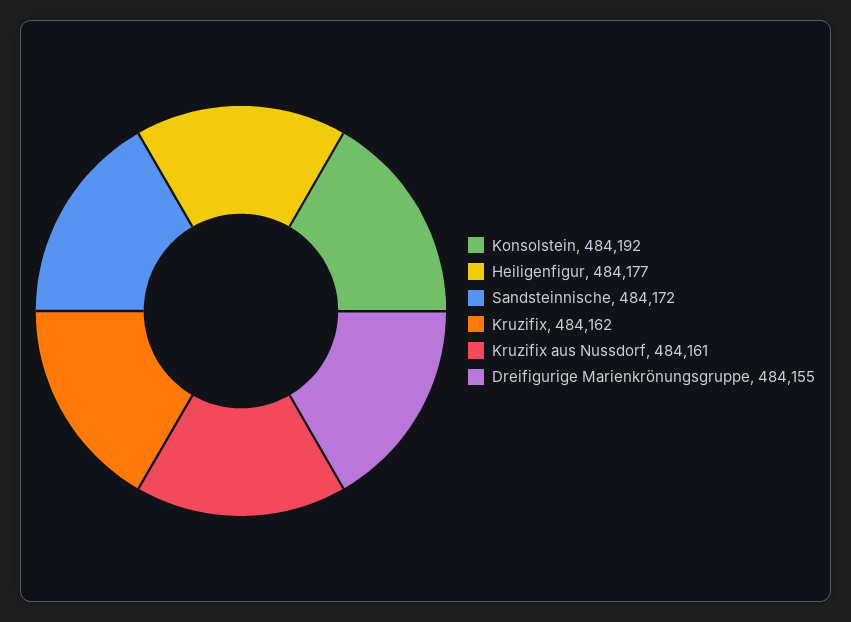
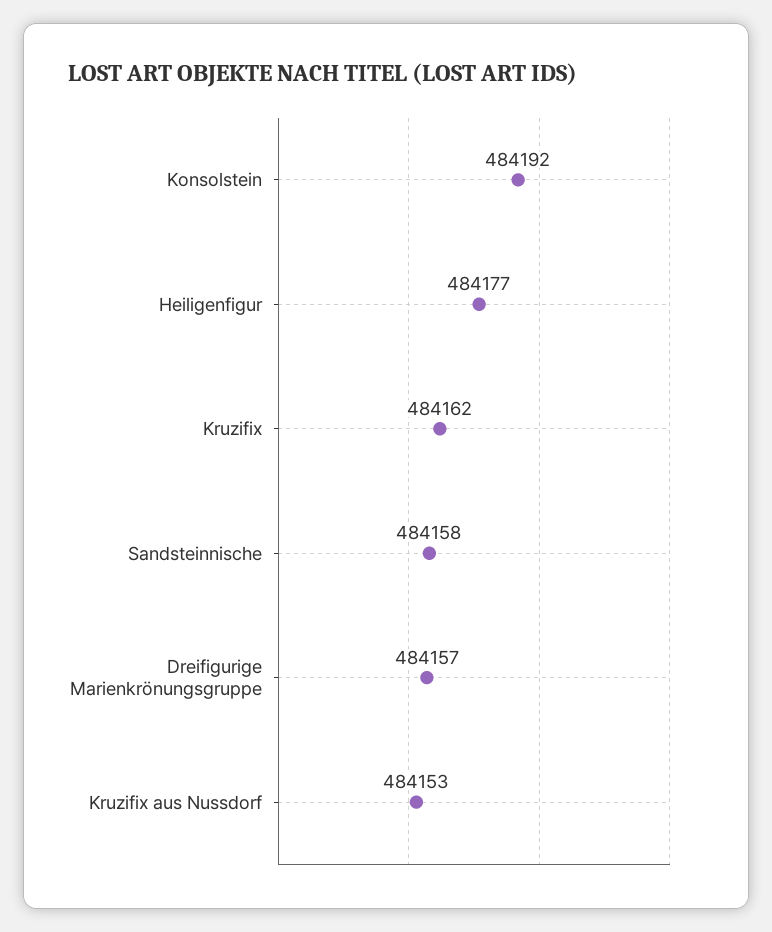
Sandsteinnische: 484172 -> 484158
Kruzifix aus Nussdorf: 484161 -> 484153
Dreifigurige Marienkrönungsgruppe: 484155 -> 484157

